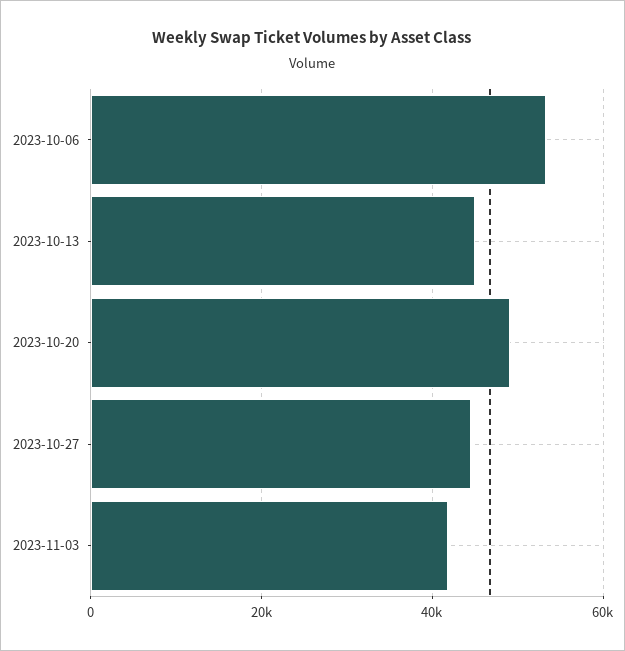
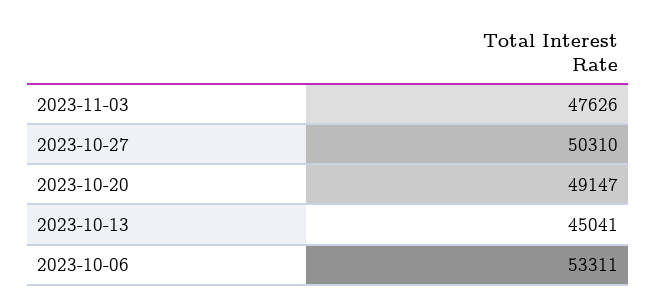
2023-10-27: 44000 -> 50310
2023-11-03: 42000 -> 47626

